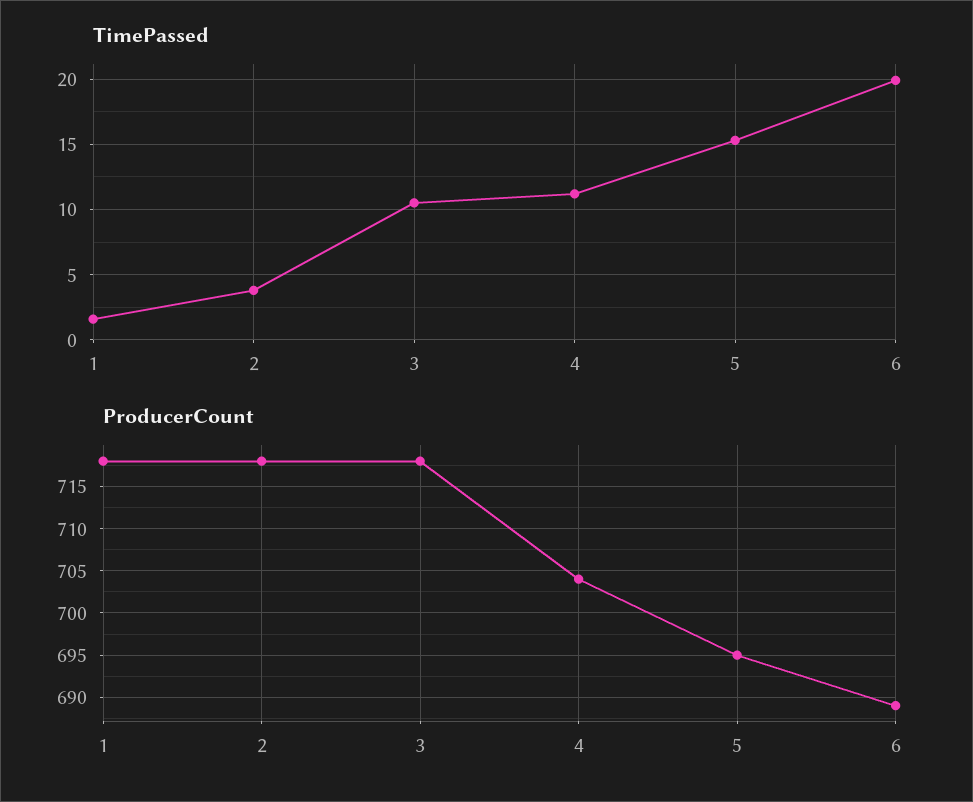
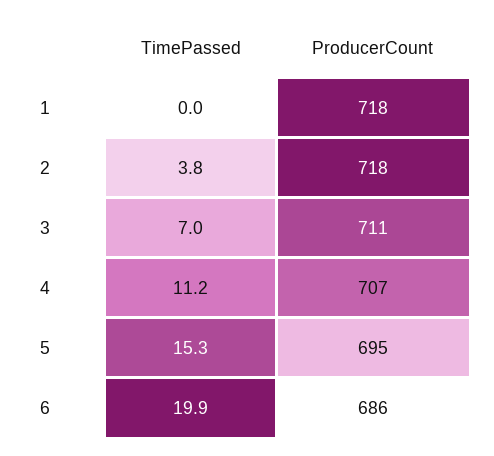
TimePassed, 1: 1.5 -> 0
TimePassed, 3: 10.5 -> 7
ProducerCount, 3: 718 -> 711
ProducerCount, 4: 704 -> 707
ProducerCount, 6: 689 -> 686

